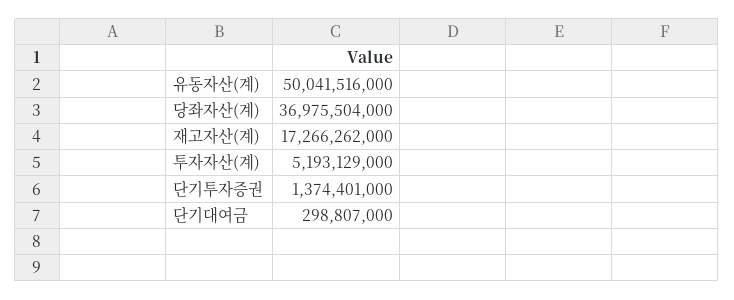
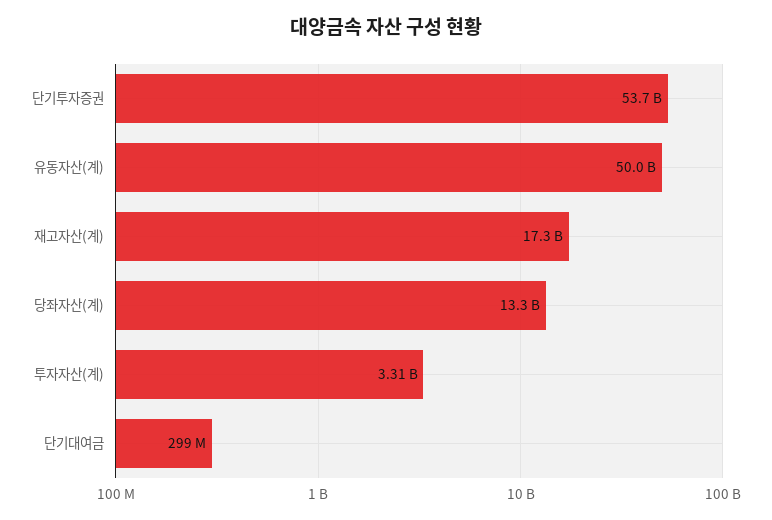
당좌자산(계): 36975504000 -> 13300000000
투자자산(계): 5193129000 -> 3310000000
단기투자증권: 1374401000 -> 53700000000

